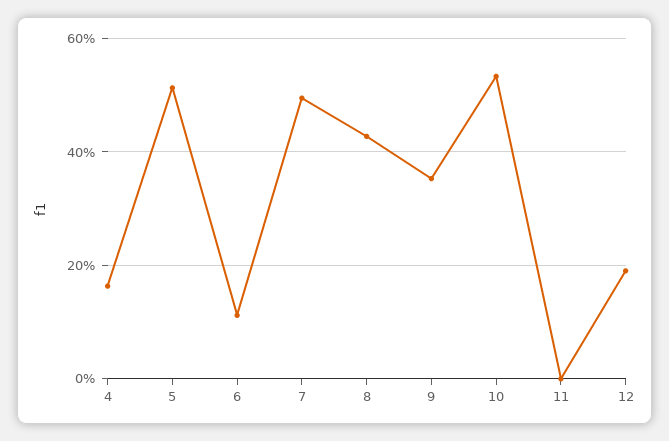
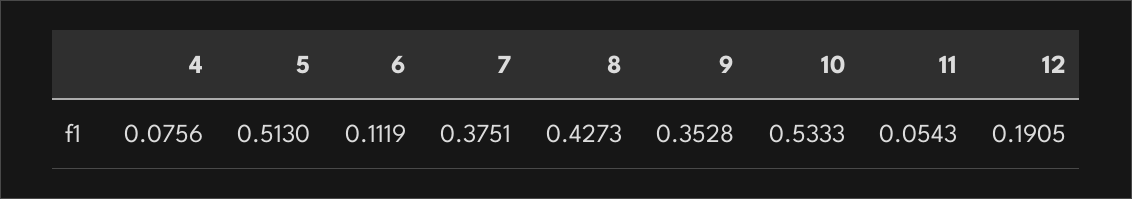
4: 0.16 -> 0.0756
7: 0.5 -> 0.3751
11: 0 -> 0.0543

